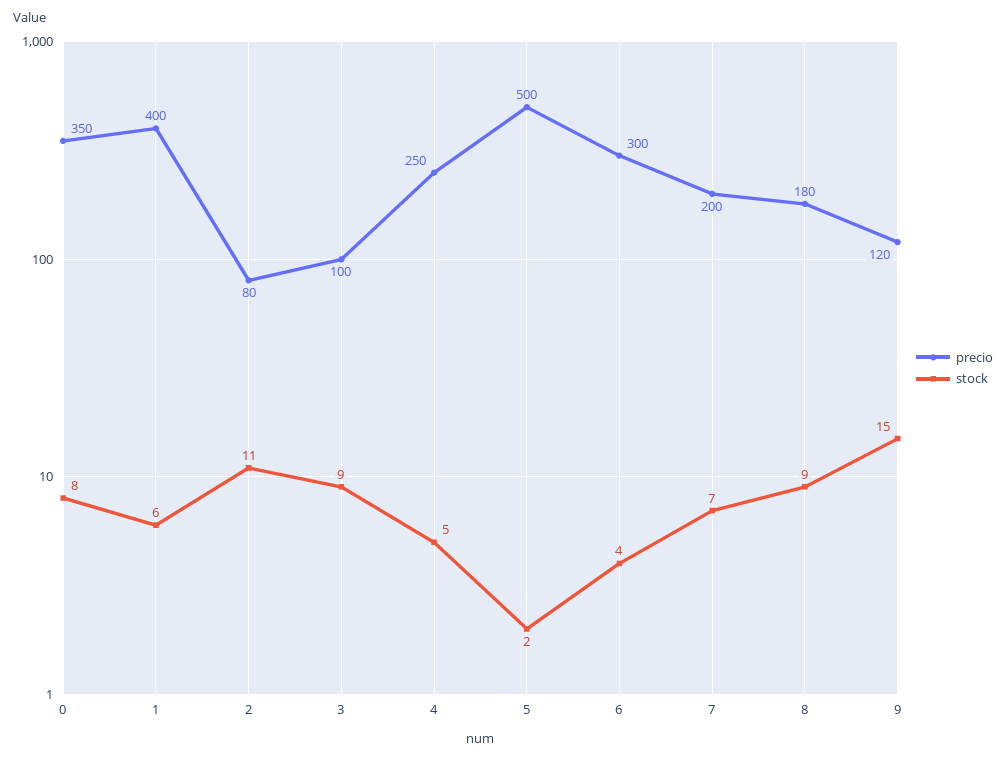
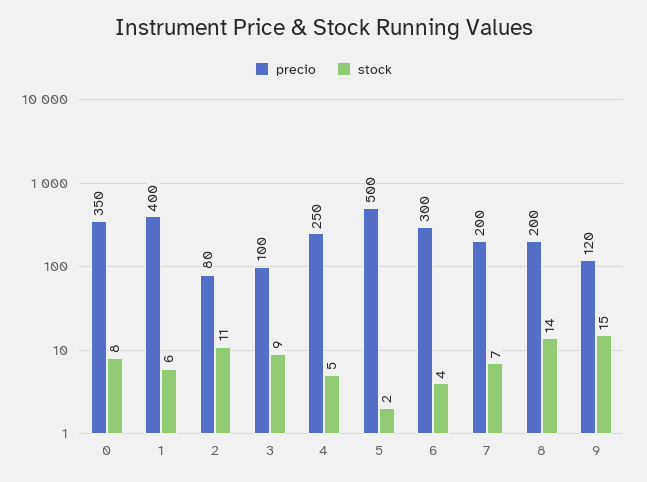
precio, 8: 180 -> 200
stock, 8: 9 -> 14

